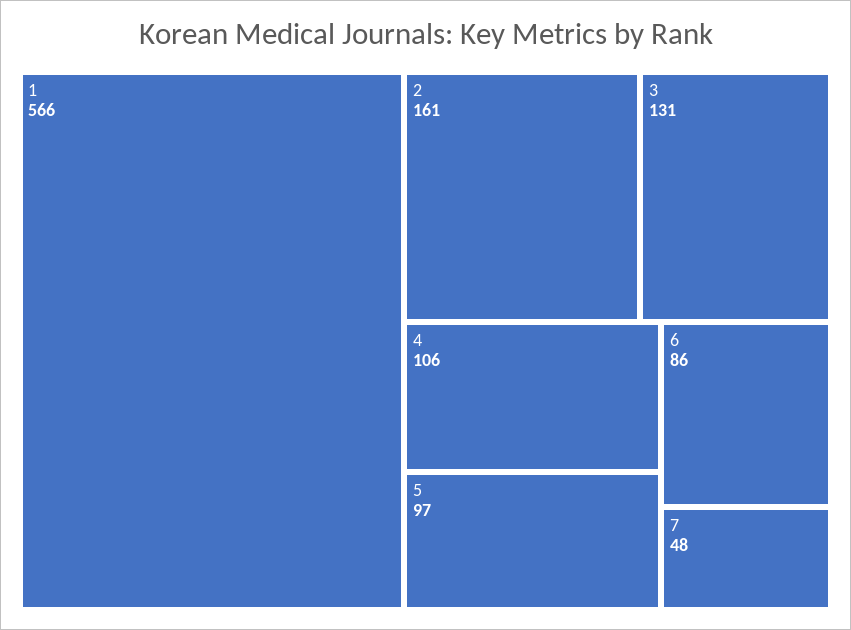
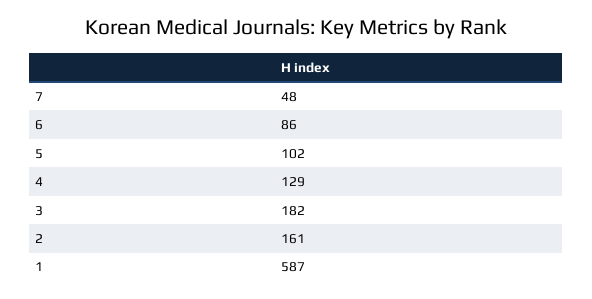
1: 566 -> 587
3: 131 -> 182
4: 106 -> 129
5: 97 -> 102

